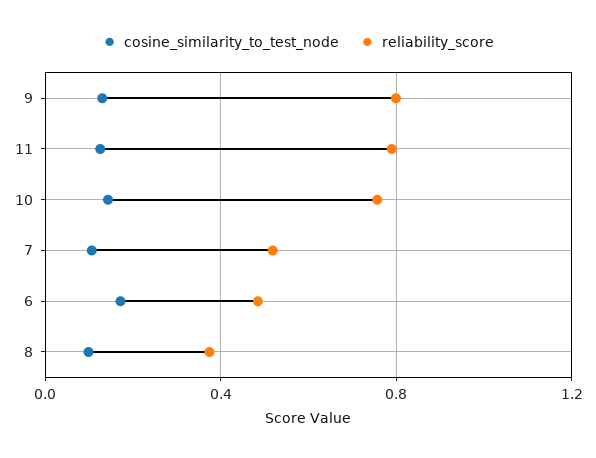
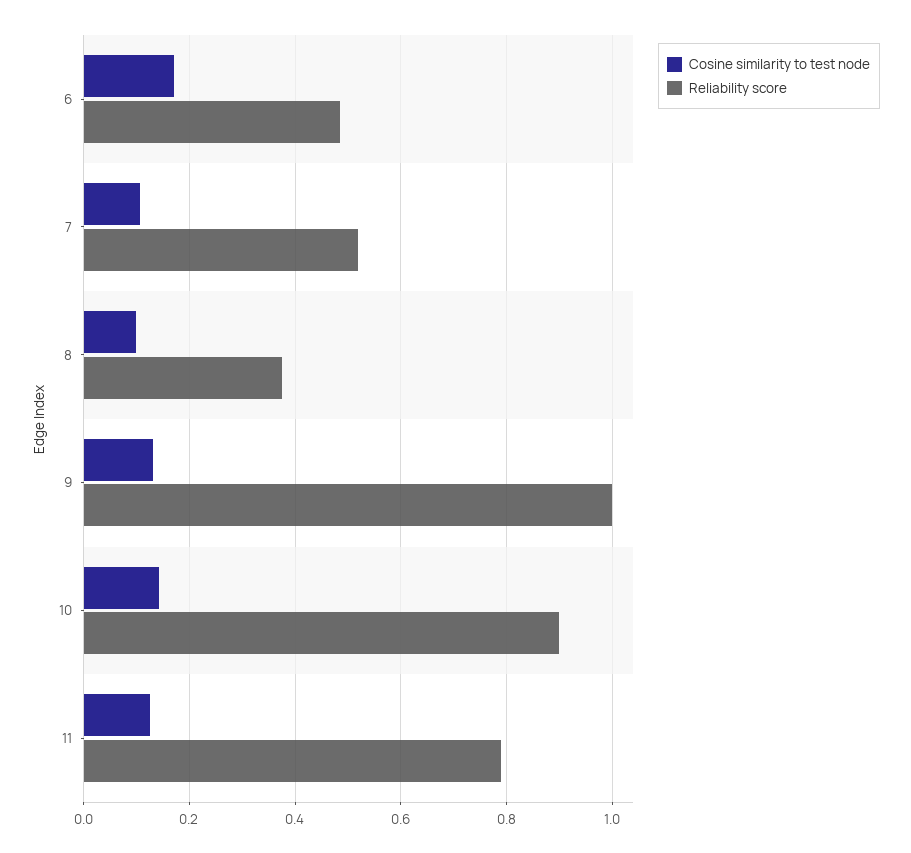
reliability_score, 9: 0.8 -> 1
reliability_score, 10: 0.75 -> 0.9

